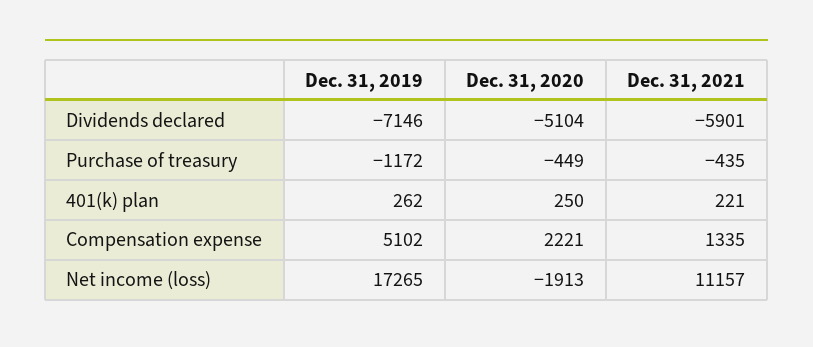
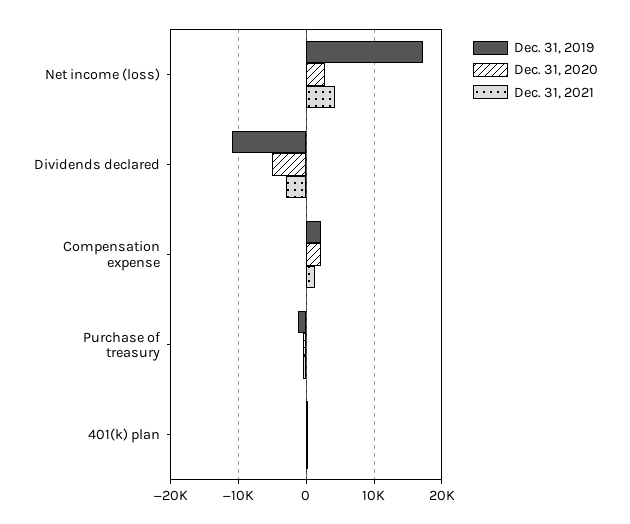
Dec. 31, 2019, Dividends declared: -7146 -> -11000
Dec. 31, 2021, Dividends declared: -5901 -> -3000
Dec. 31, 2019, Compensation expense: 5102 -> 2000
Dec. 31, 2020, Net income (loss): -1913 -> 3000
Dec. 31, 2021, Net income (loss): 11157 -> 4000

